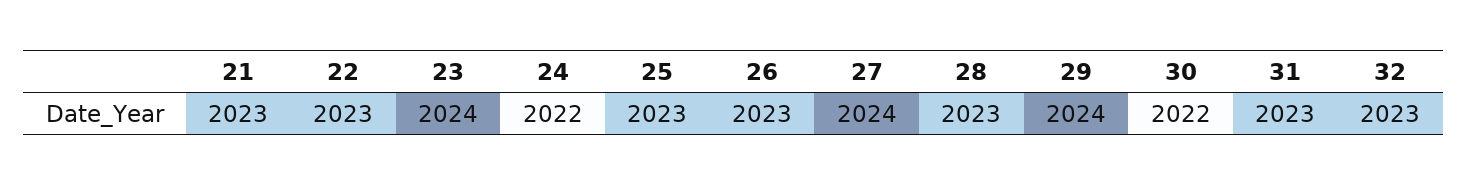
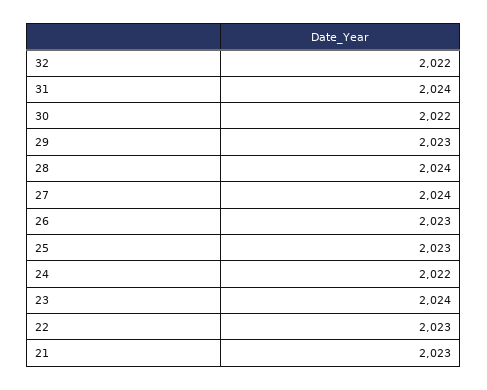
28: 2023 -> 2024
29: 2024 -> 2023
31: 2023 -> 2024
32: 2023 -> 2022

